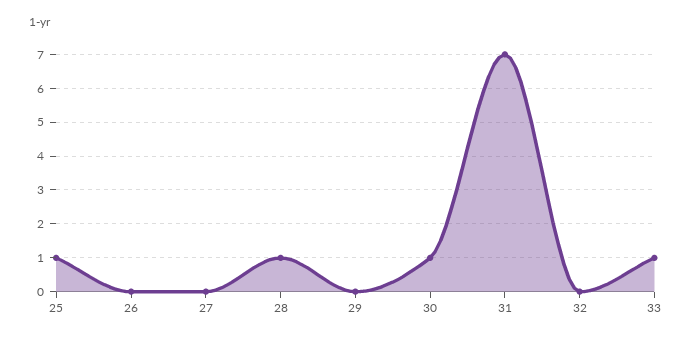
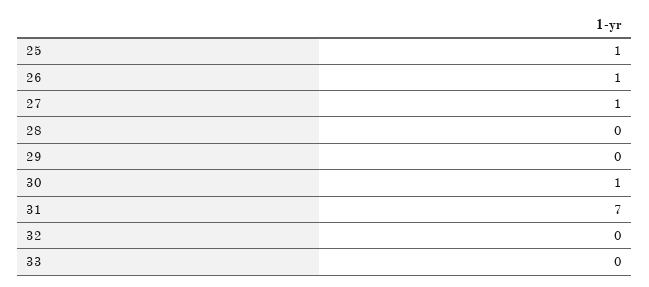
26: 0 -> 1
27: 0 -> 1
28: 1 -> 0
33: 1 -> 0

